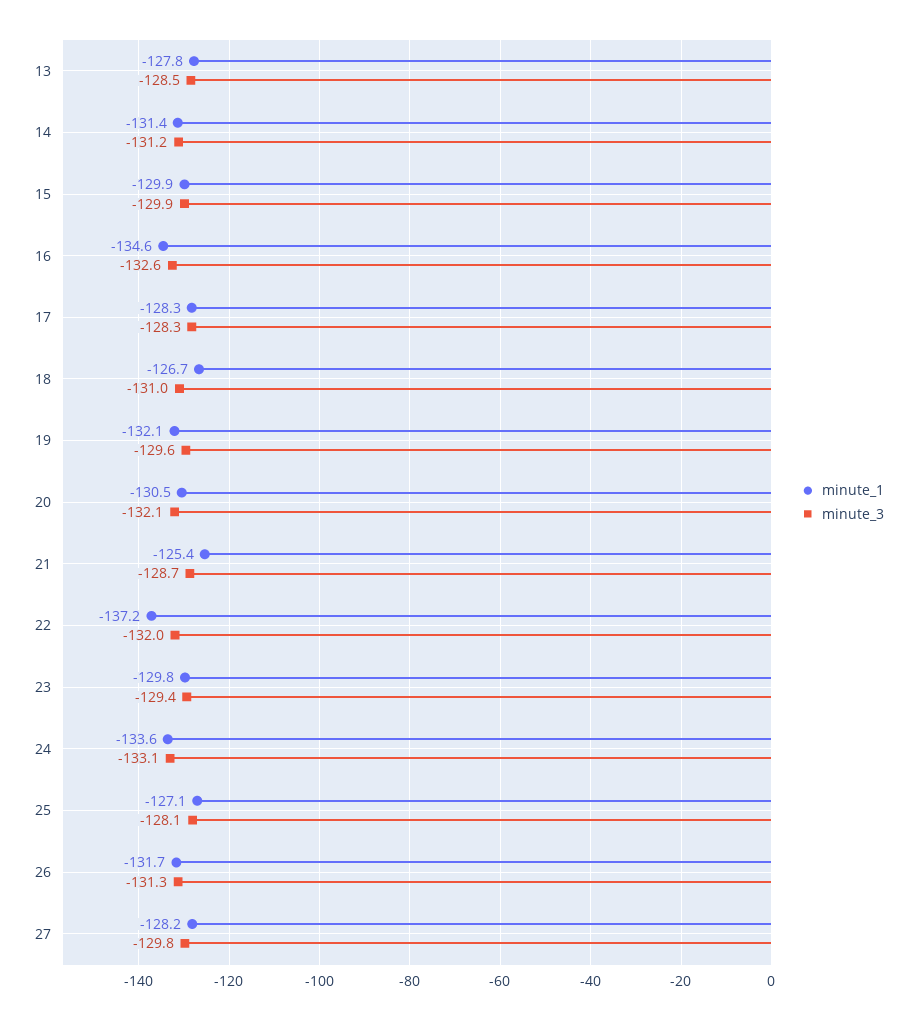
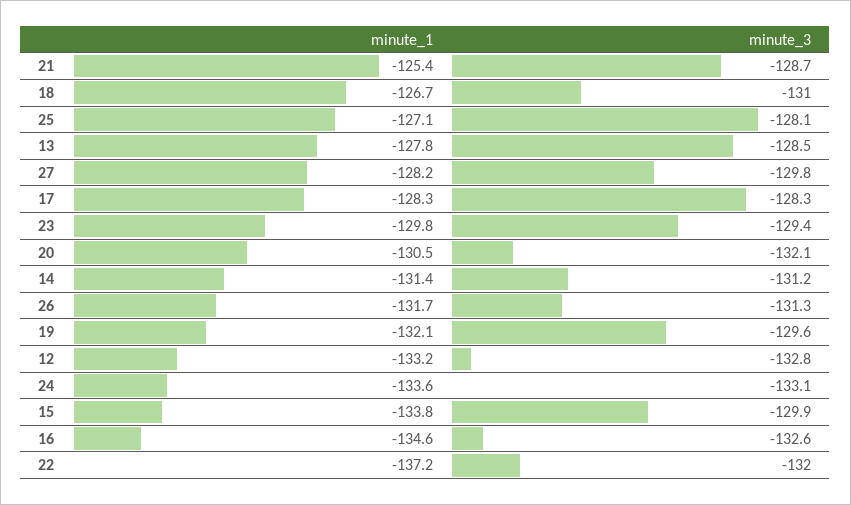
minute_1, 15: -129.9 -> -133.8
minute_1, 12: none -> -133.2
minute_3, 12: none -> -132.8

